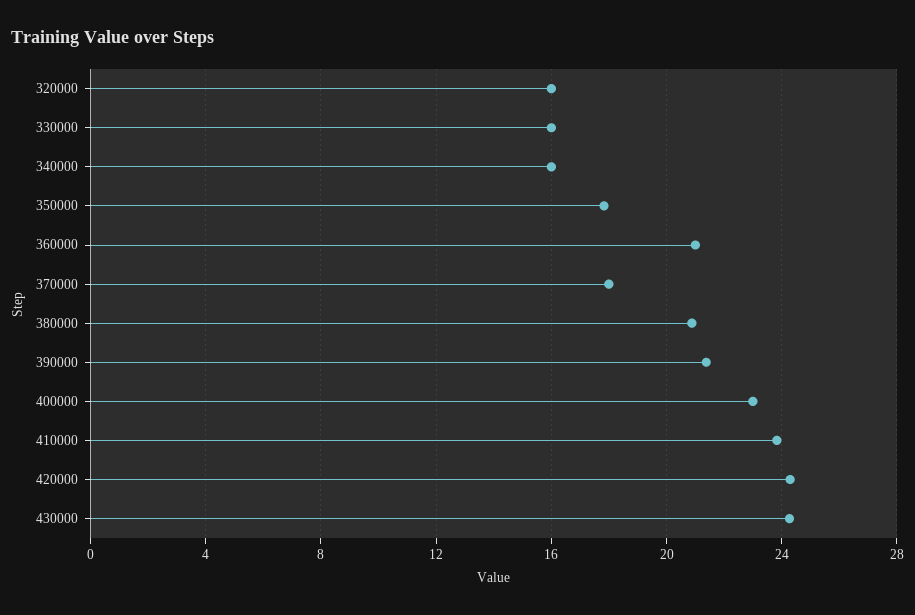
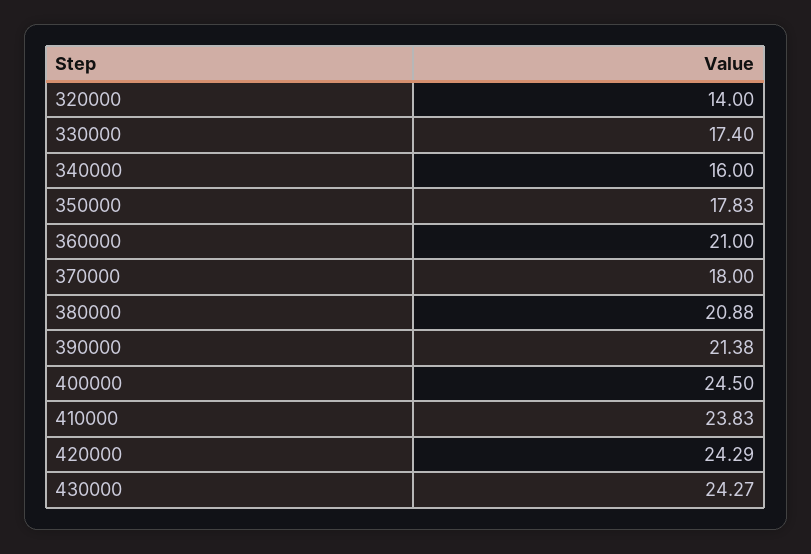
320000: 16 -> 14
330000: 16 -> 17.4
400000: 23 -> 24.5

